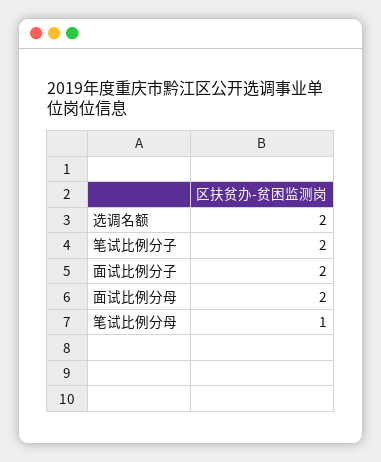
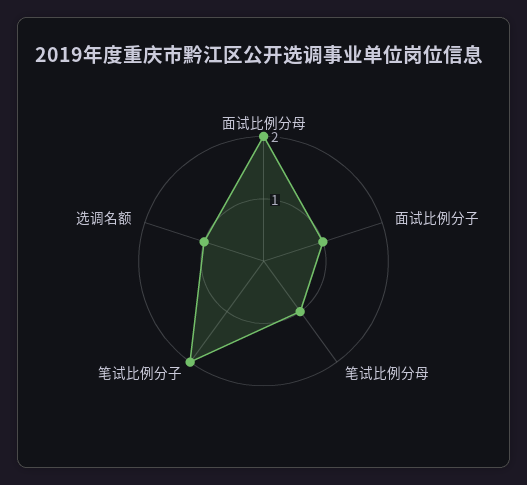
选调名额: 2 -> 1
面试比例分子: 2 -> 1

